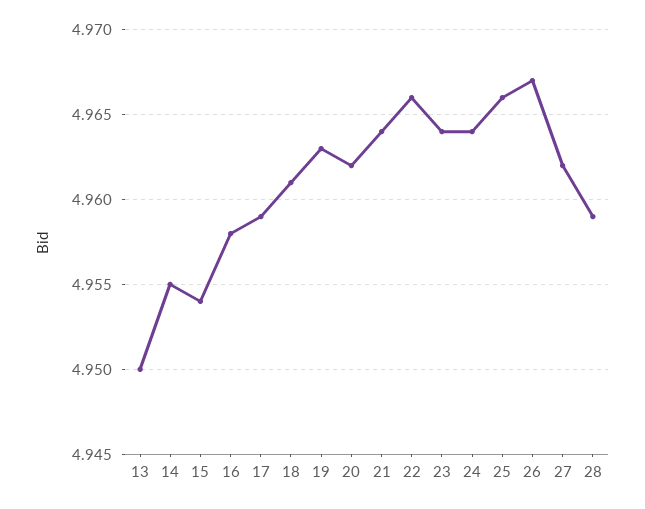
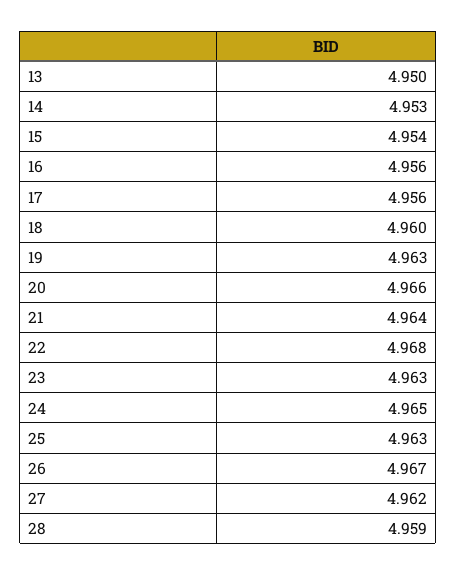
14: 4.955 -> 4.953
16: 4.958 -> 4.956
17: 4.959 -> 4.956
18: 4.961 -> 4.96
20: 4.962 -> 4.966
22: 4.966 -> 4.968
23: 4.964 -> 4.963
24: 4.964 -> 4.965
25: 4.966 -> 4.963

